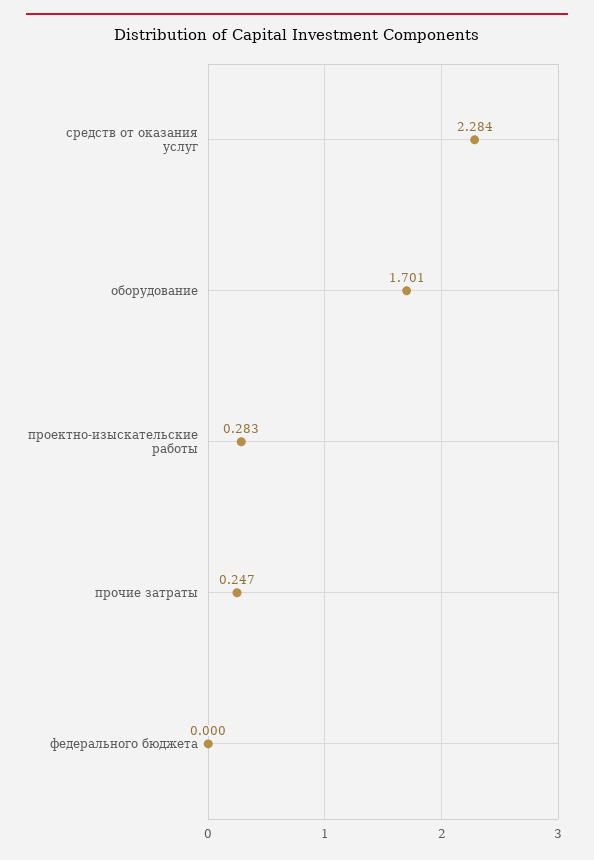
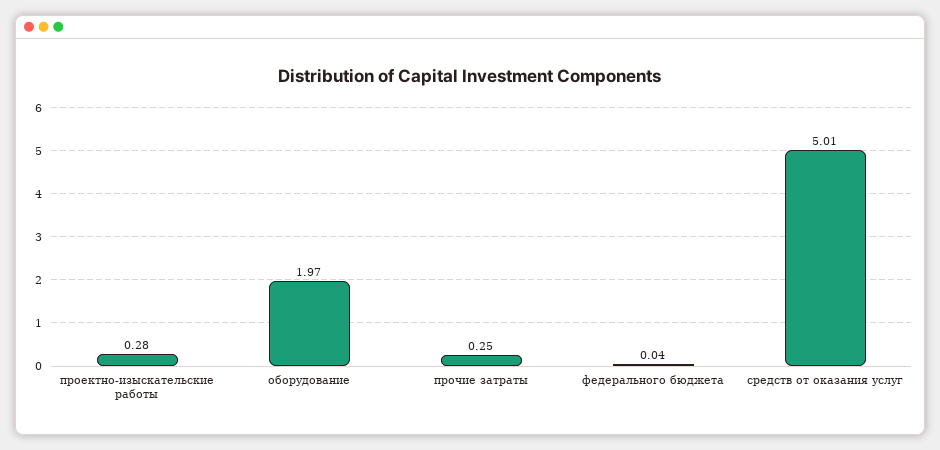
средств от оказания услуг: 2.284 -> 5.01
оборудование: 1.701 -> 1.97
федерального бюджета: 0 -> 0.04

